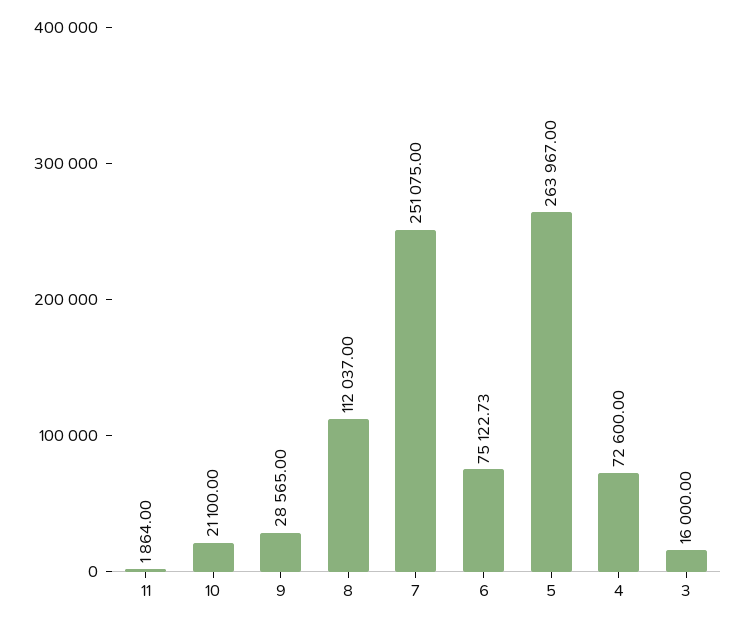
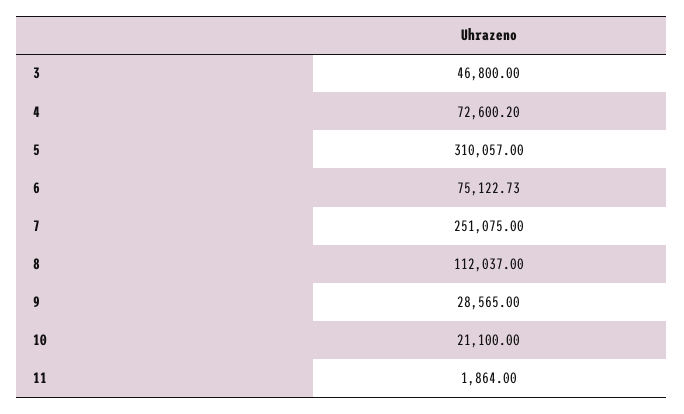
5: 263967 -> 310057
4: 72600 -> 72600.2
3: 16000 -> 46800

